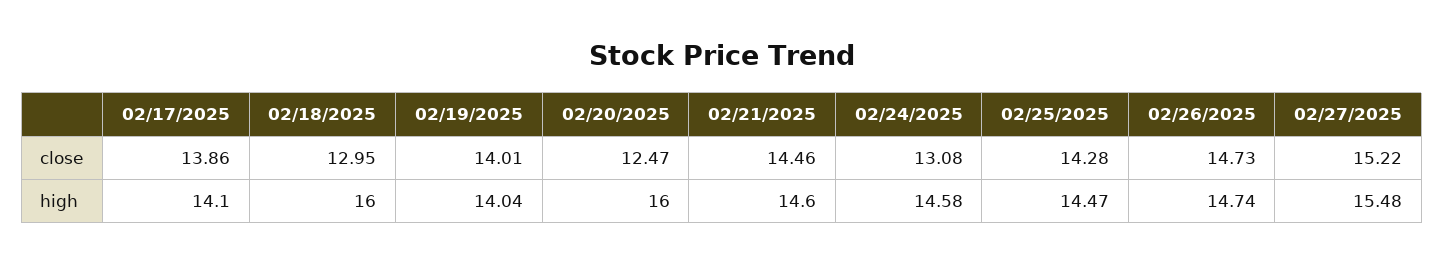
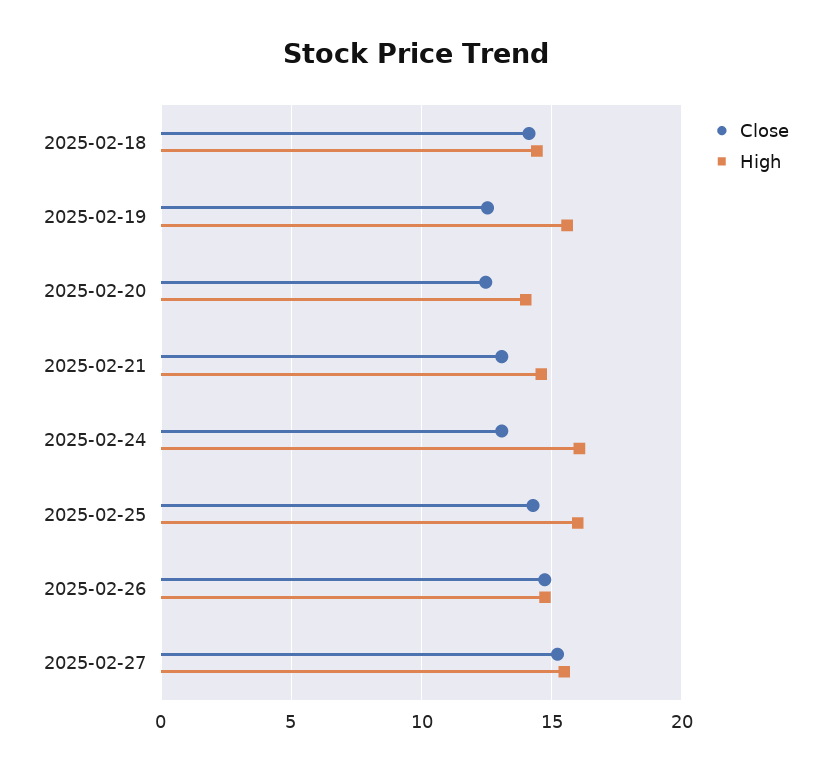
close, 02/17/2025: 13.86 -> none
close, 02/18/2025: 12.95 -> 14
close, 02/19/2025: 14.01 -> 12.5
close, 02/21/2025: 14.46 -> 13
high, 02/17/2025: 14.1 -> none
high, 02/18/2025: 16 -> 14.5
high, 02/19/2025: 14.04 -> 15.5
high, 02/20/2025: 16 -> 14
high, 02/24/2025: 14.58 -> 16
high, 02/25/2025: 14.47 -> 16

